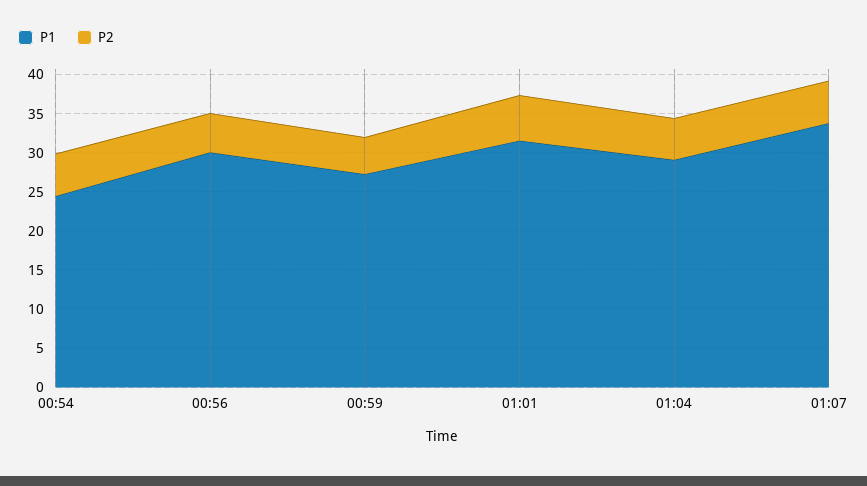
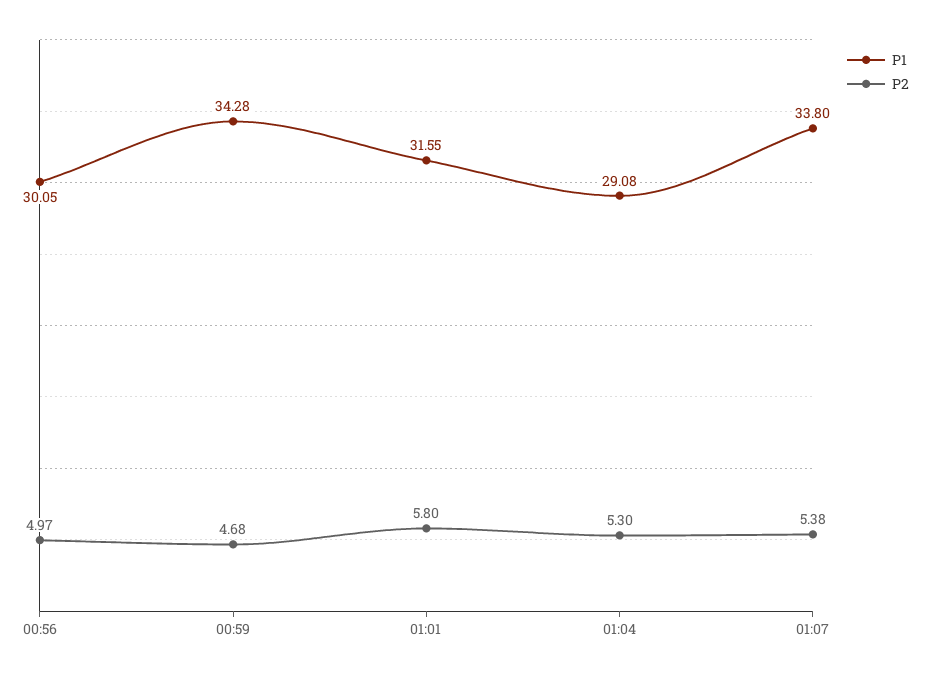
P1, 00:54: 25 -> none
P2, 00:54: 5 -> none
P1, 00:59: 27.5 -> 34.28

